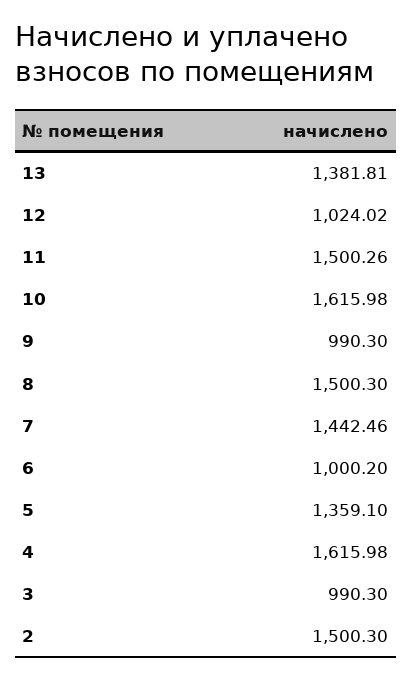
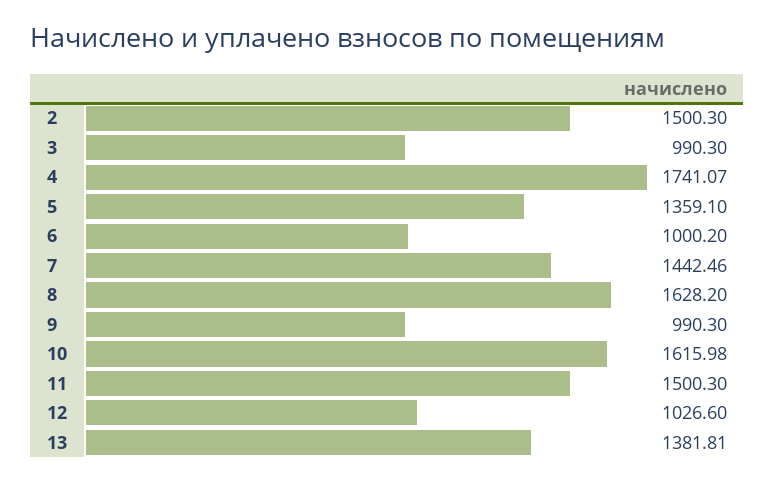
12: 1024.02 -> 1026.6
11: 1500.26 -> 1500.3
8: 1500.3 -> 1628.2
4: 1615.98 -> 1741.07

